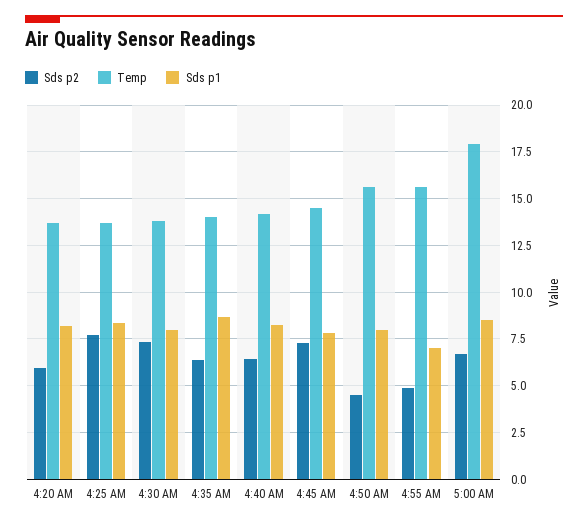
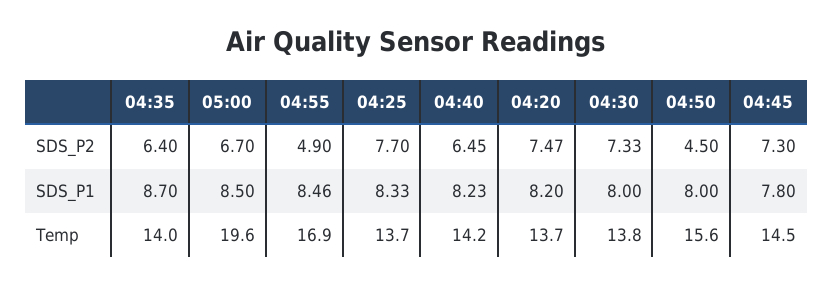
Sds p2, 4:20 AM: 6 -> 7.47
Temp, 4:55 AM: 15.5 -> 16.9
Sds p1, 4:55 AM: 7 -> 8.46
Temp, 5:00 AM: 18 -> 19.6

